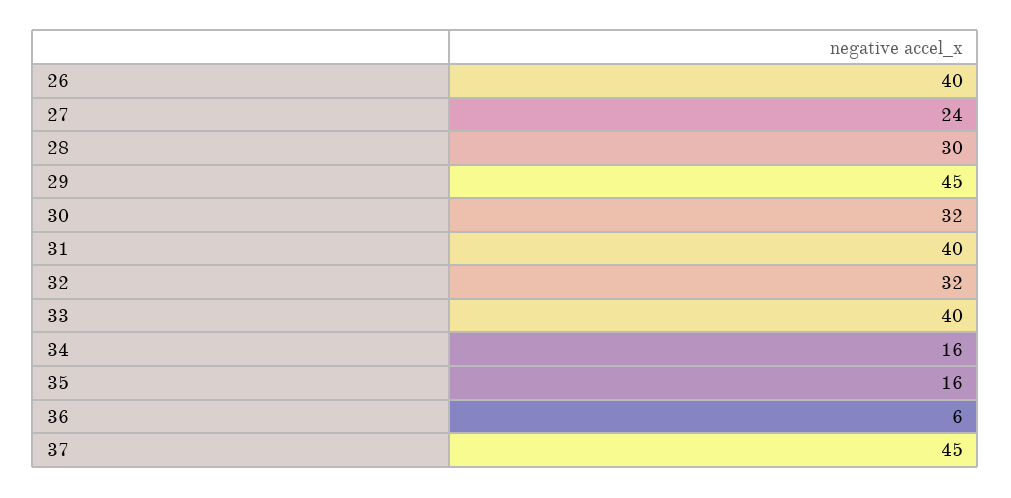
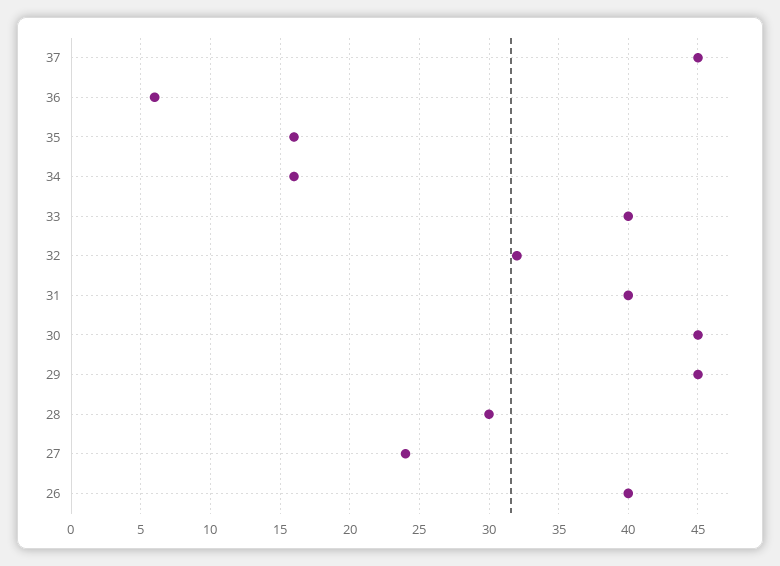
30: 32 -> 45

